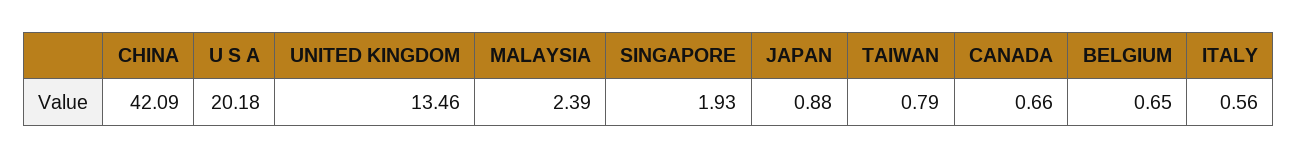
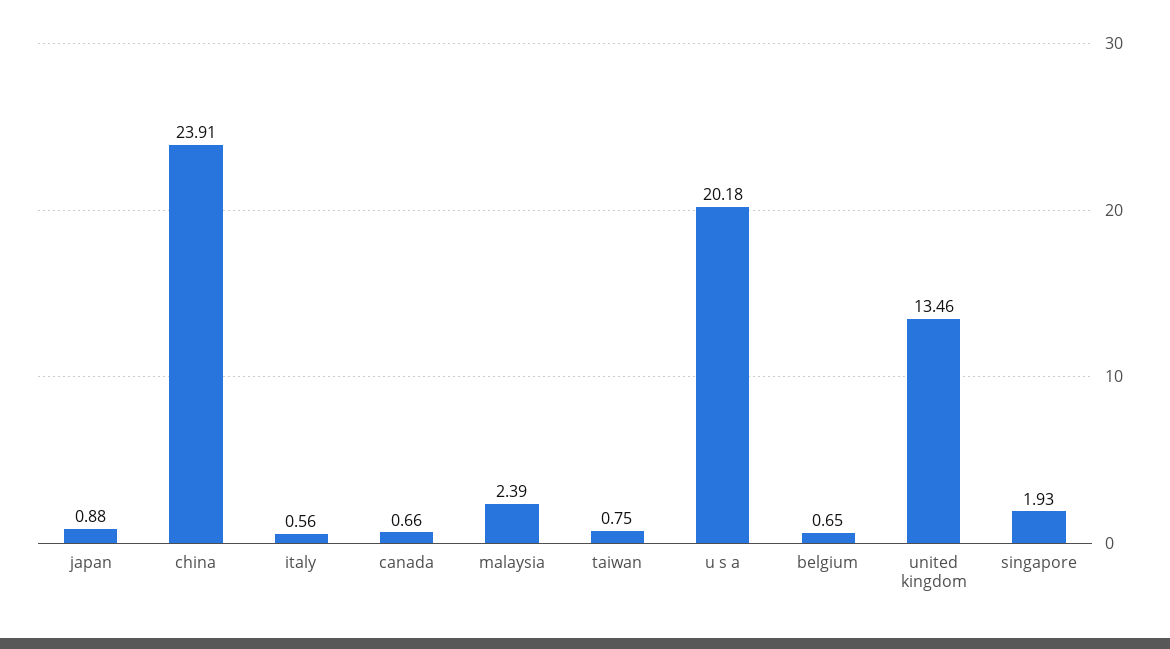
CHINA: 42.09 -> 23.91
TAIWAN: 0.79 -> 0.75

